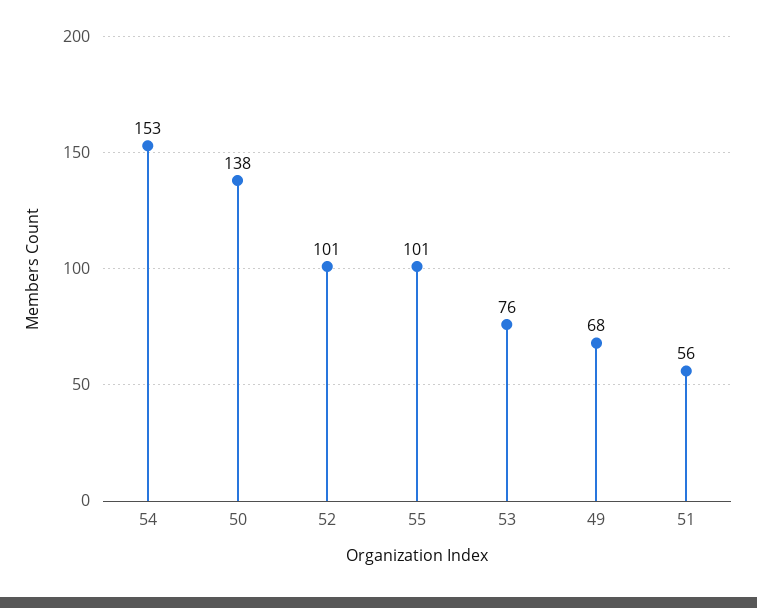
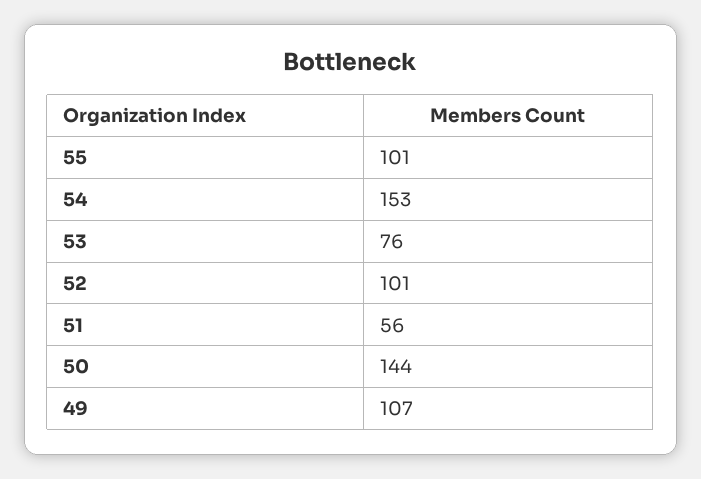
50: 138 -> 144
49: 68 -> 107

